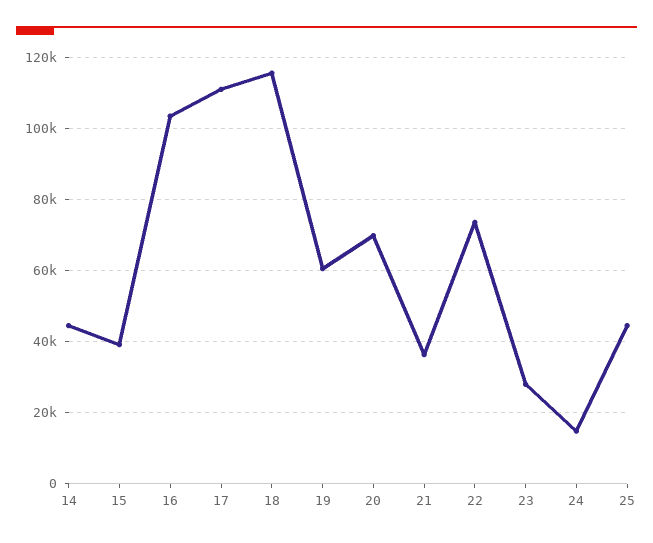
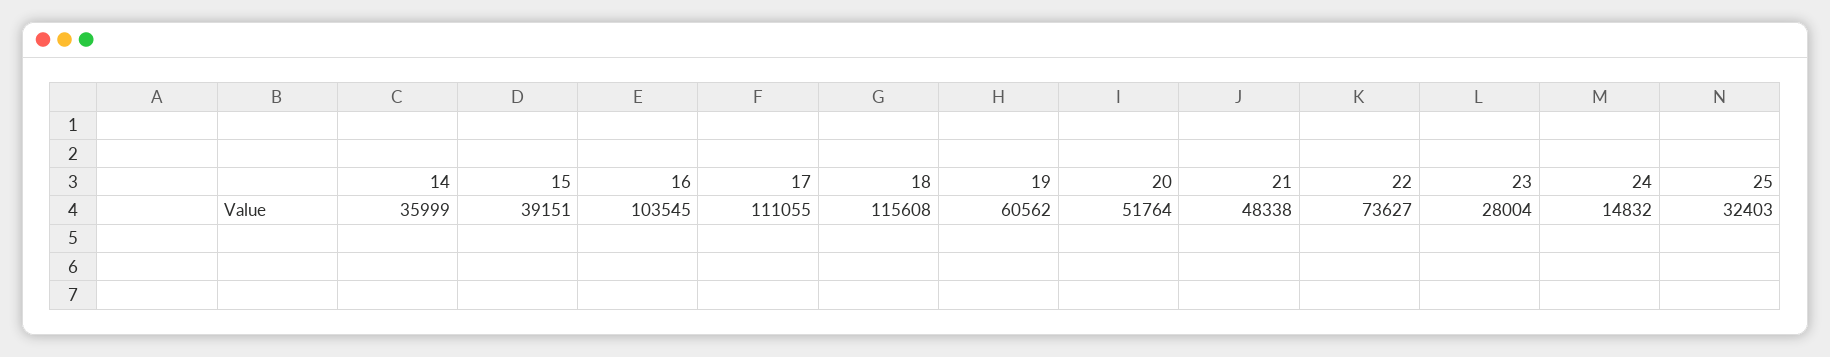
14: 44000 -> 35999
20: 70000 -> 51764
21: 36000 -> 48338
25: 44000 -> 32403

